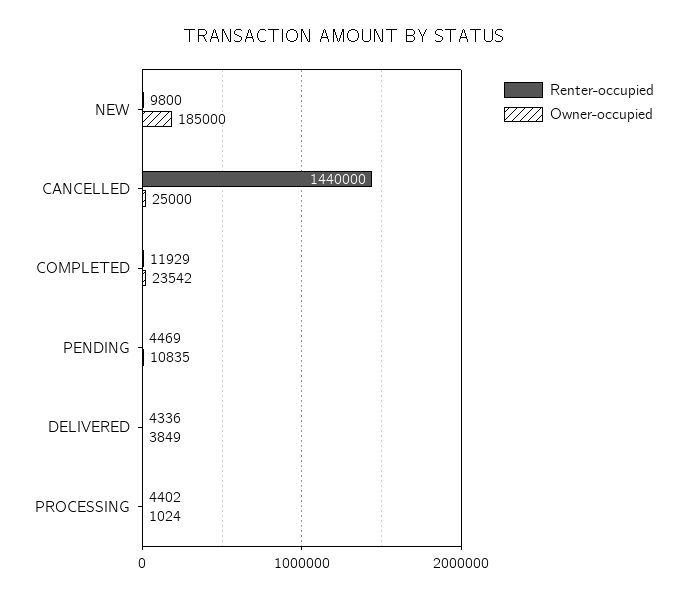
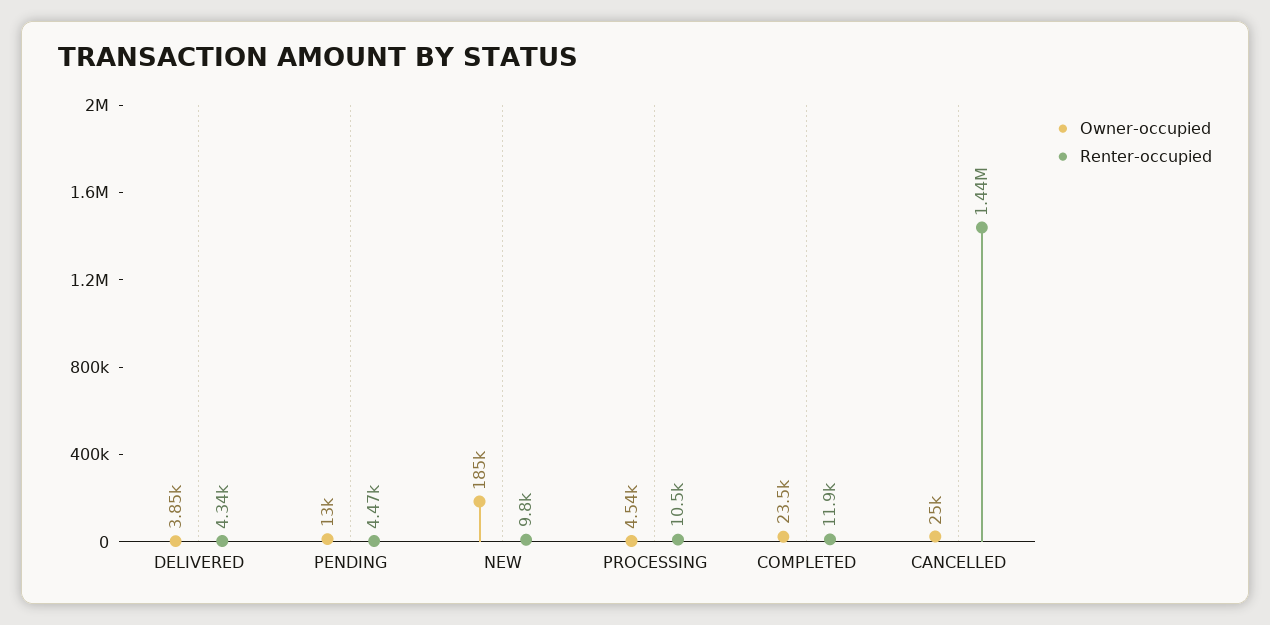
Owner-occupied, PENDING: 10835 -> 13000
Renter-occupied, PROCESSING: 4402 -> 10500
Owner-occupied, PROCESSING: 1024 -> 4540

